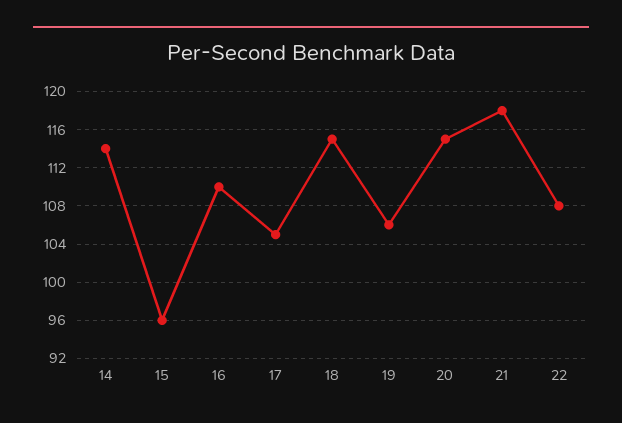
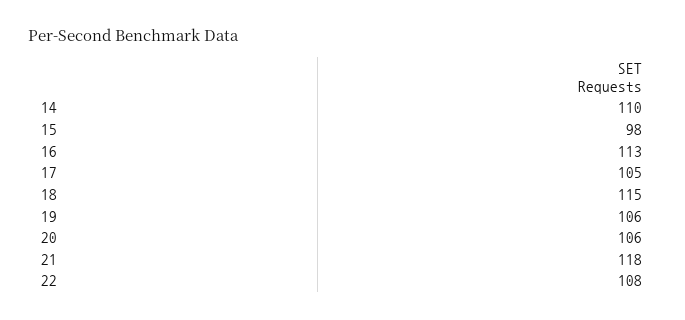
14: 114 -> 110
15: 96 -> 98
16: 110 -> 113
20: 115 -> 106

